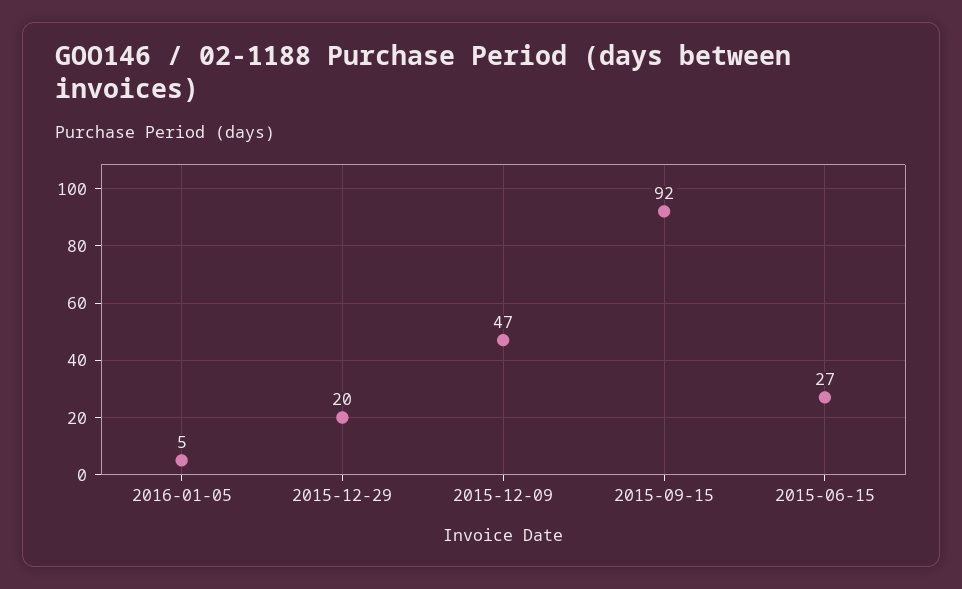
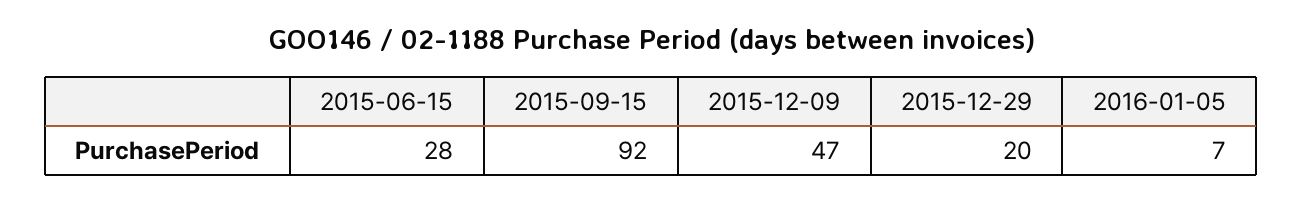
2016-01-05: 5 -> 7
2015-06-15: 27 -> 28

